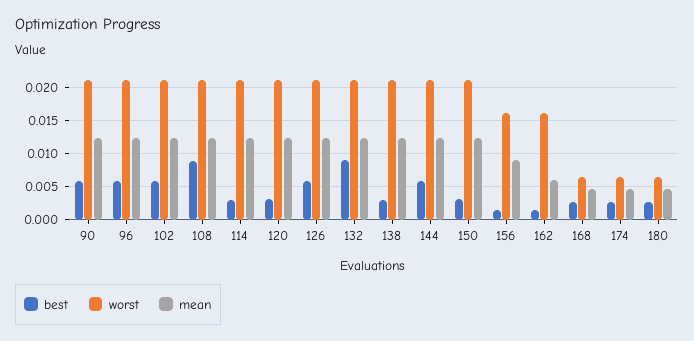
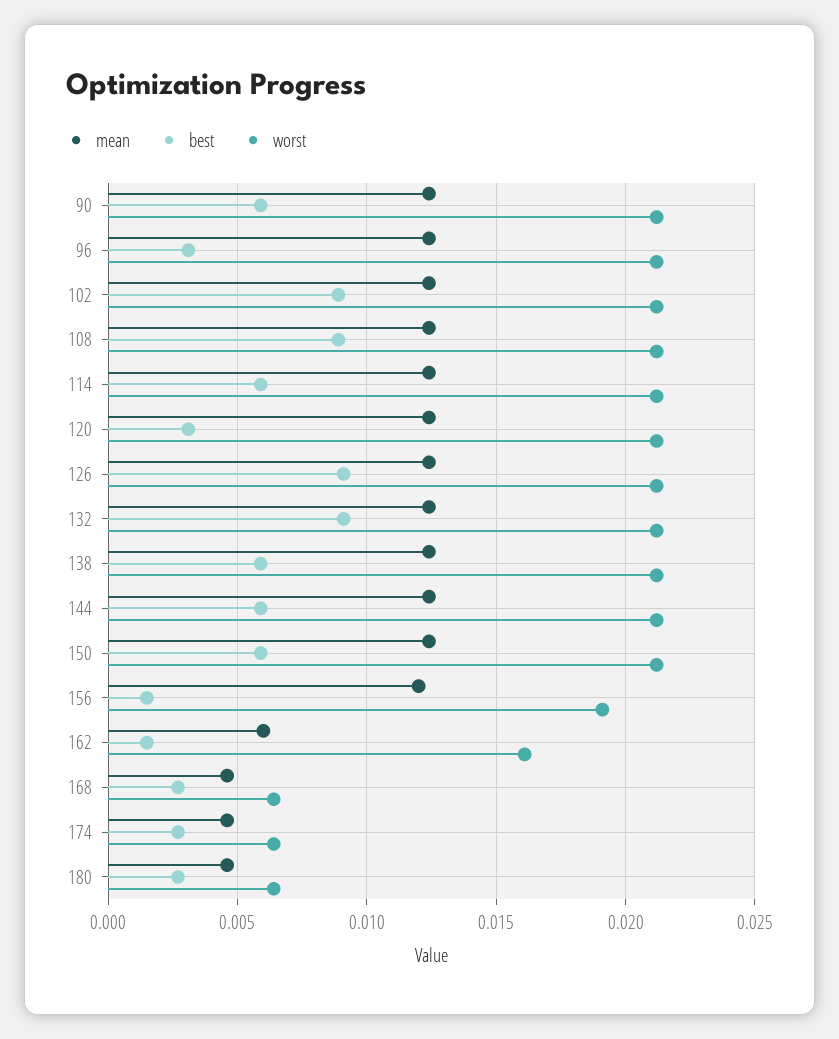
best, 96: 0.006 -> 0.003
best, 102: 0.006 -> 0.009
best, 114: 0.003 -> 0.006
best, 126: 0.006 -> 0.009
best, 138: 0.003 -> 0.006
best, 150: 0.003 -> 0.006
worst, 156: 0.016 -> 0.019
mean, 156: 0.009 -> 0.012

